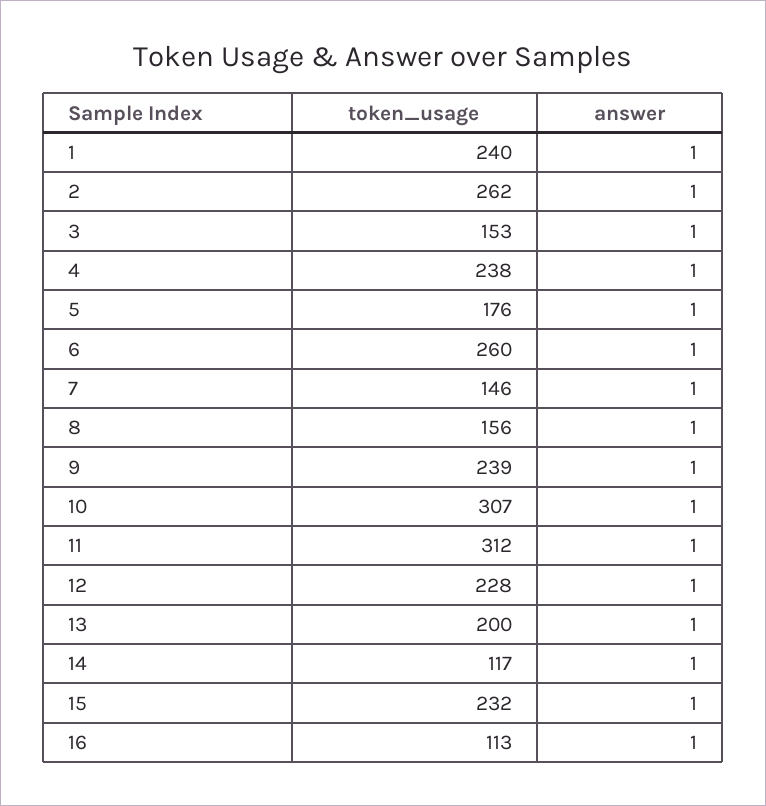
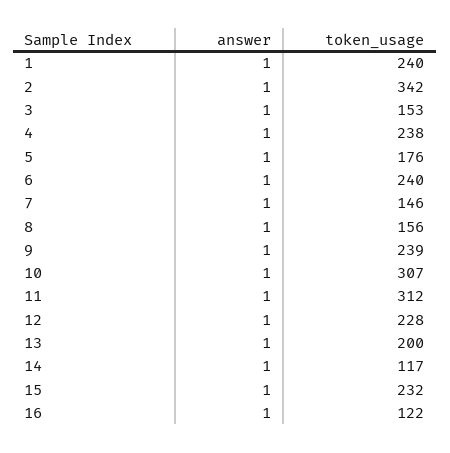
token_usage, 2: 262 -> 342
token_usage, 6: 260 -> 240
token_usage, 16: 113 -> 122

